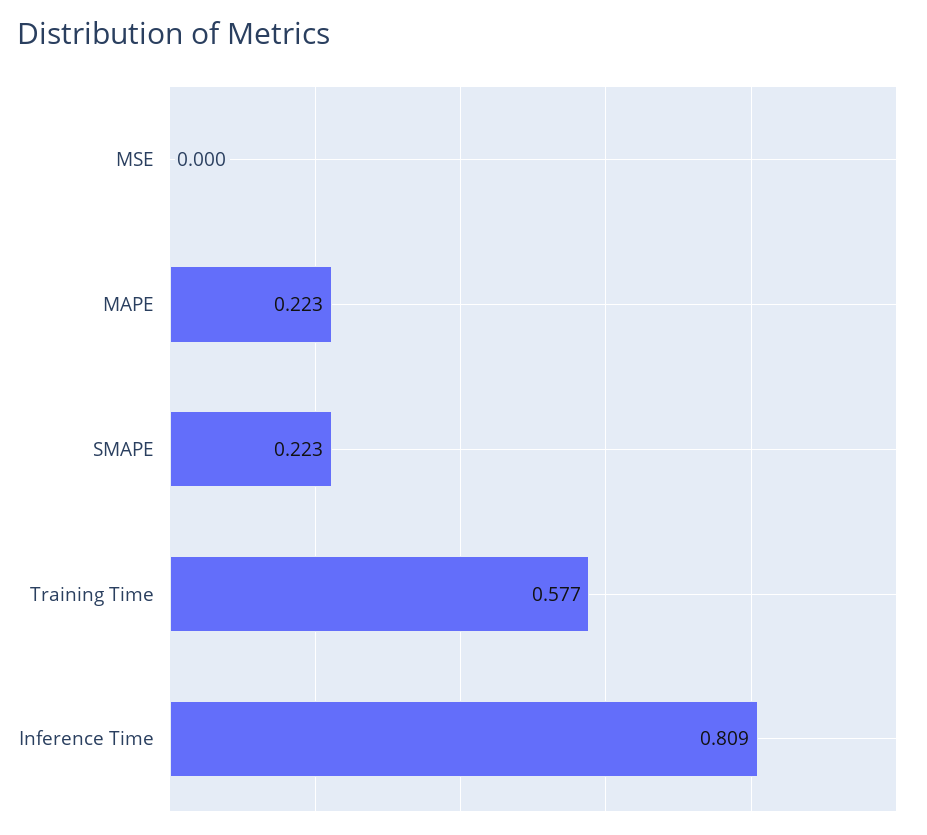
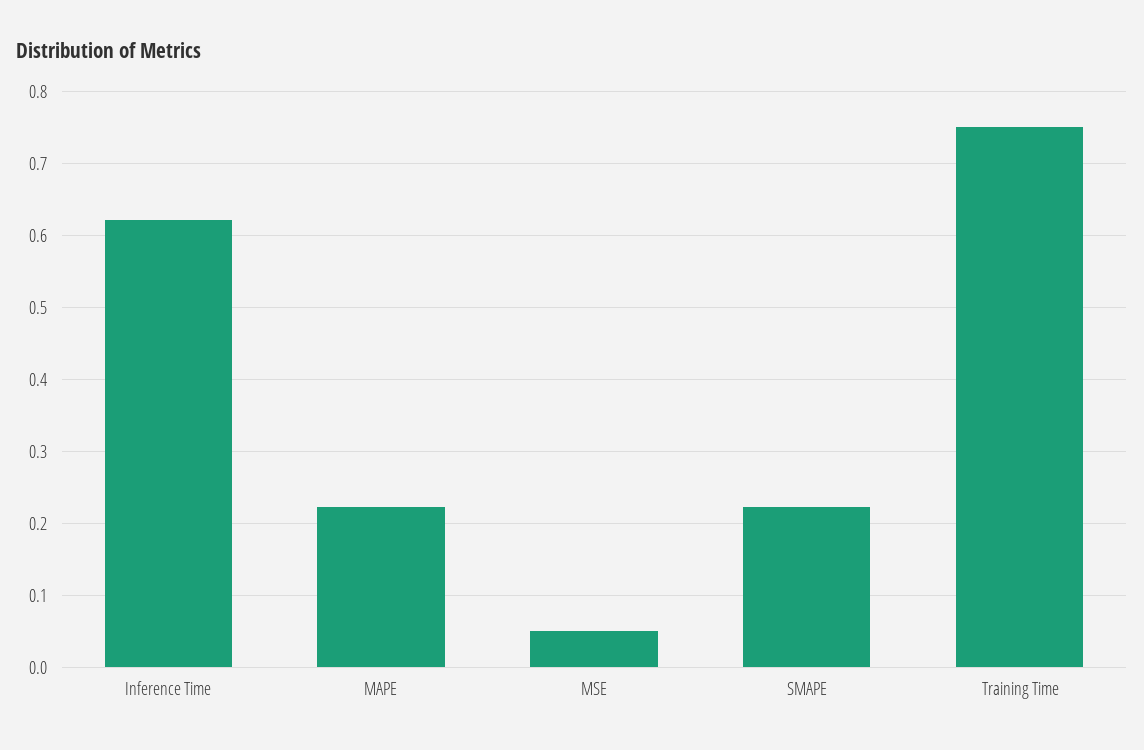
MSE: 0 -> 0.05
Training Time: 0.577 -> 0.75
Inference Time: 0.809 -> 0.62

